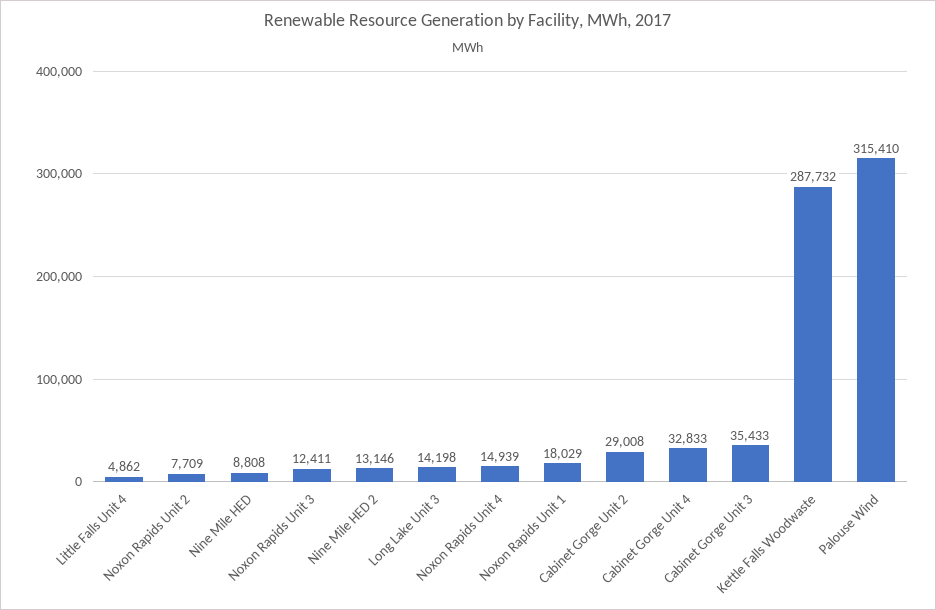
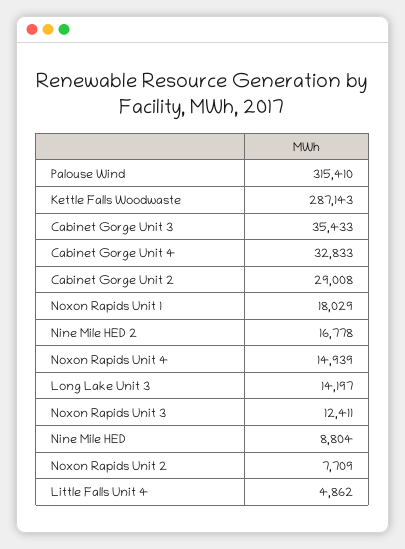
Nine Mile HED: 8808 -> 8804
Nine Mile HED 2: 13146 -> 16778
Long Lake Unit 3: 14198 -> 14197
Kettle Falls Woodwaste: 287732 -> 287143

